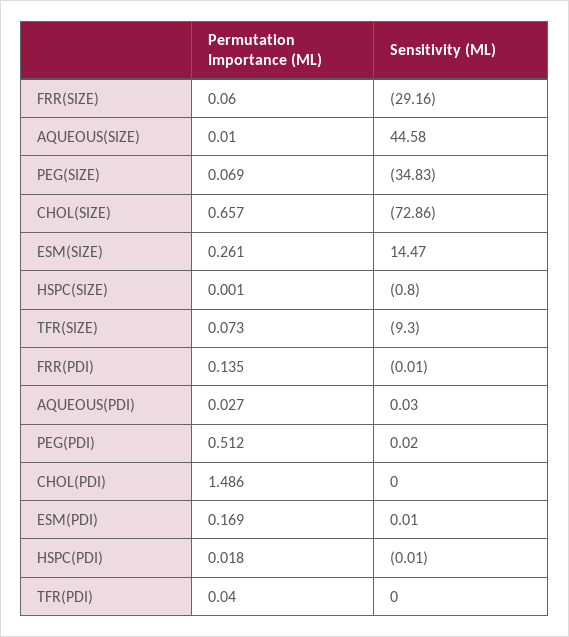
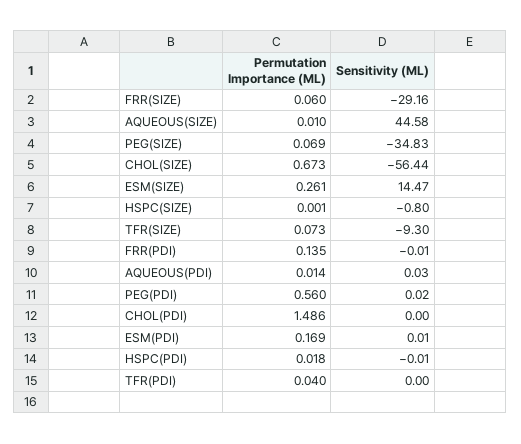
Permutation Importance (ML), CHOL(SIZE): 0.657 -> 0.673
Sensitivity (ML), CHOL(SIZE): -72.86 -> -56.44
Permutation Importance (ML), AQUEOUS(PDI): 0.027 -> 0.014
Permutation Importance (ML), PEG(PDI): 0.512 -> 0.56

